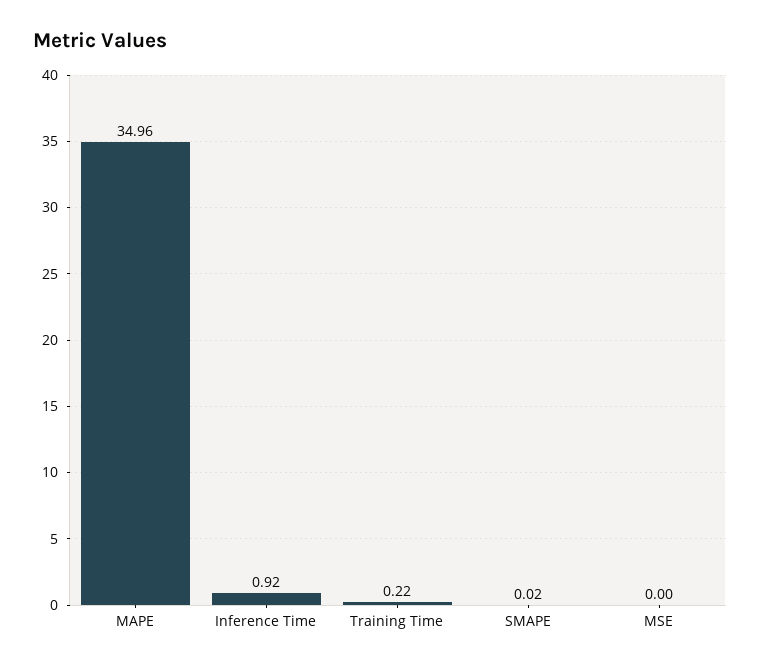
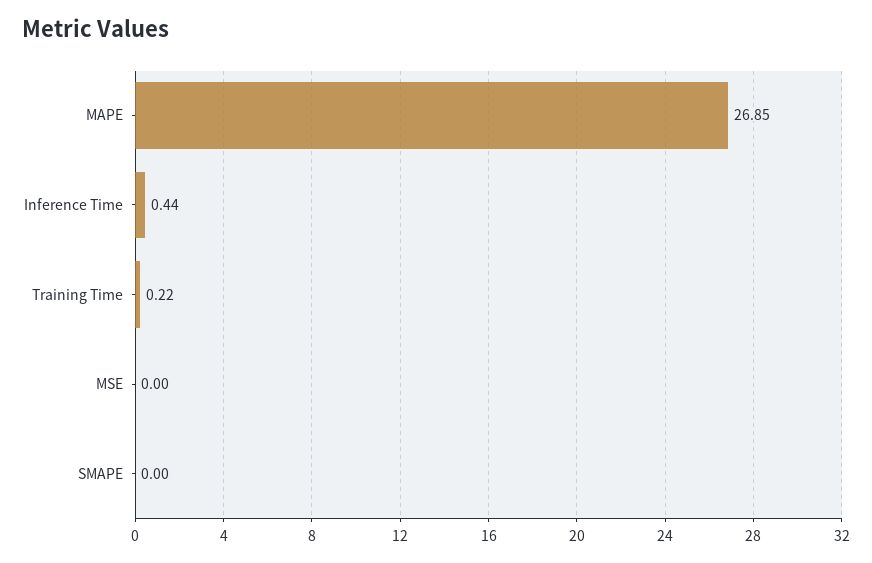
MAPE: 34.96 -> 26.85
Inference Time: 0.92 -> 0.44
SMAPE: 0.02 -> 0

